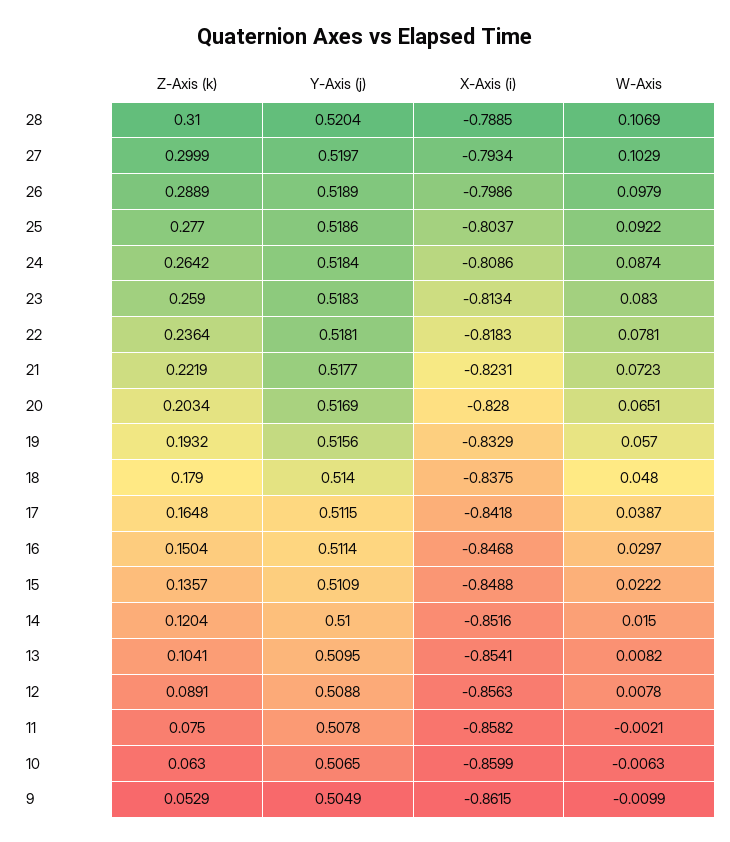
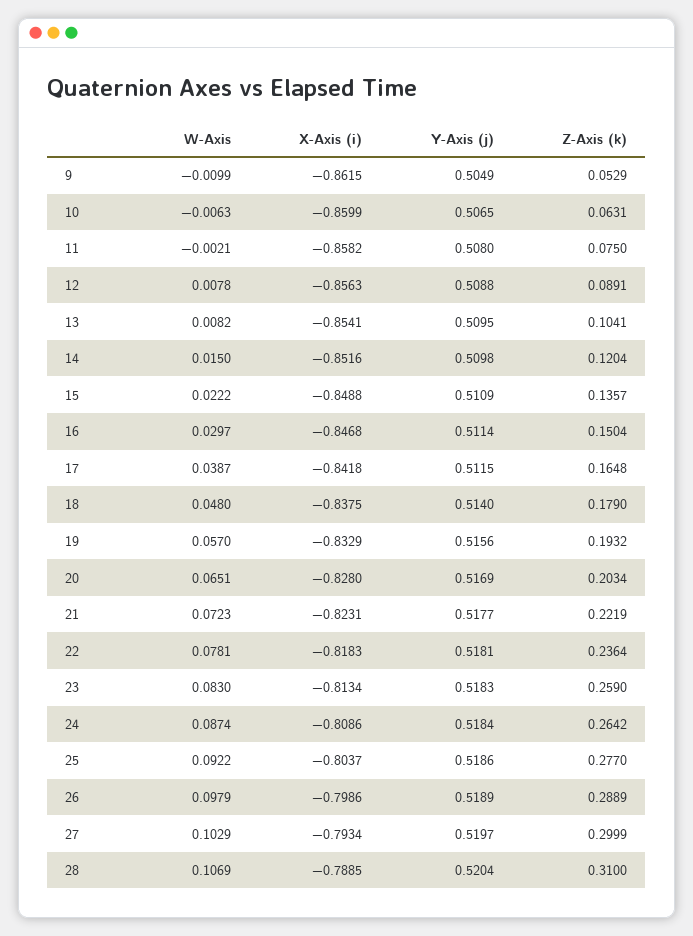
Y-Axis (j), 14: 0.51 -> 0.5098
Y-Axis (j), 11: 0.5078 -> 0.508
Z-Axis (k), 10: 0.063 -> 0.0631

